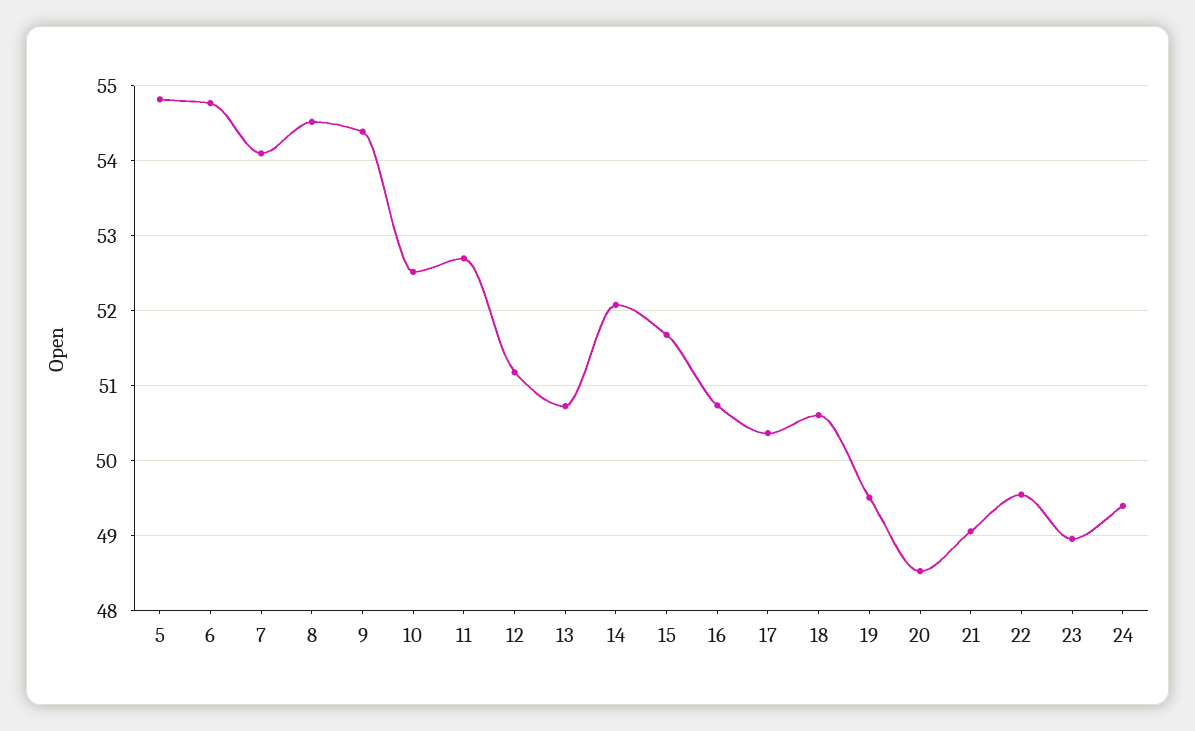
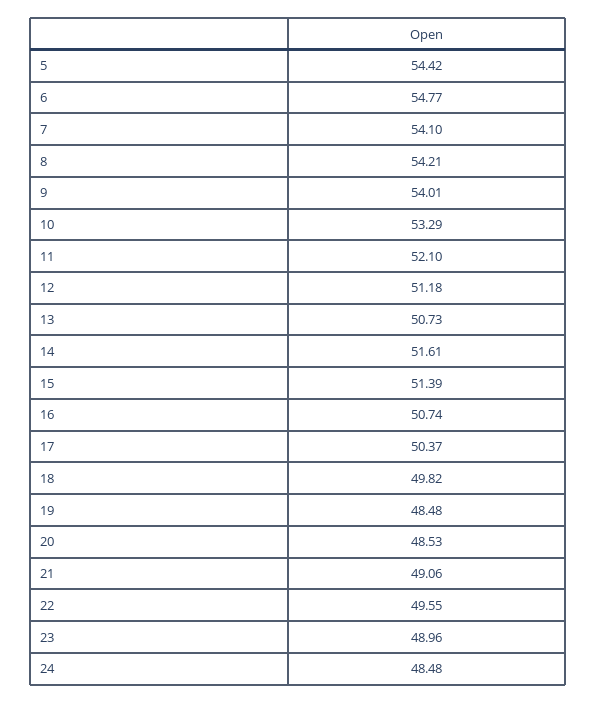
5: 54.8 -> 54.42
8: 54.5 -> 54.21
9: 54.4 -> 54.01
10: 52.5 -> 53.29
11: 52.7 -> 52.1
14: 52.1 -> 51.61
15: 51.7 -> 51.39
18: 50.6 -> 49.82
19: 49.5 -> 48.48
24: 49.4 -> 48.48

